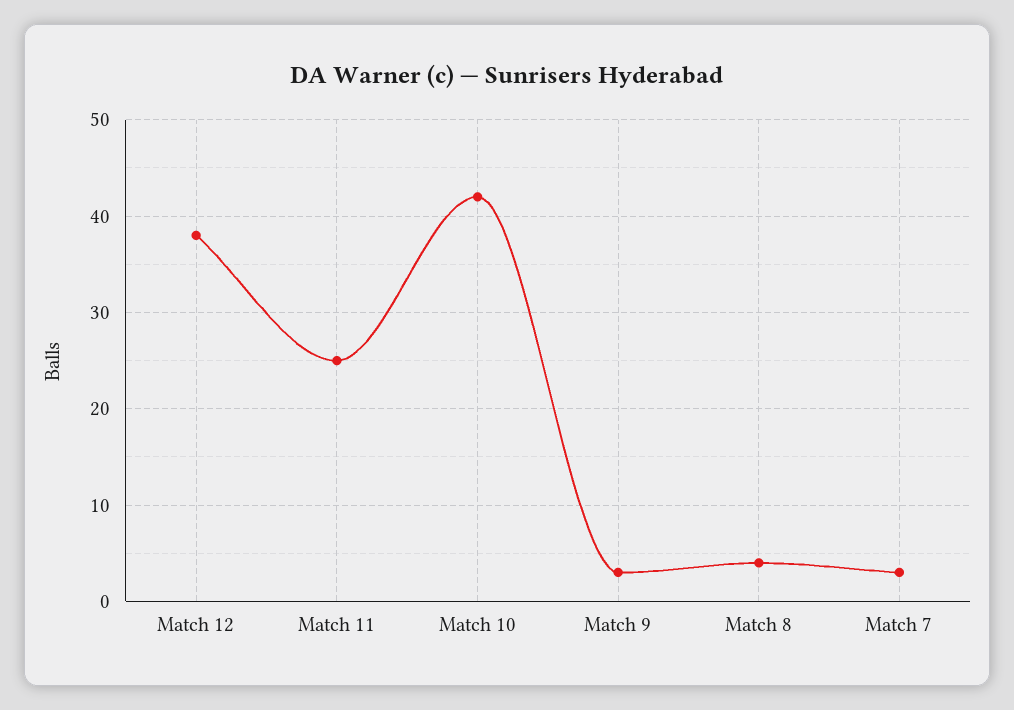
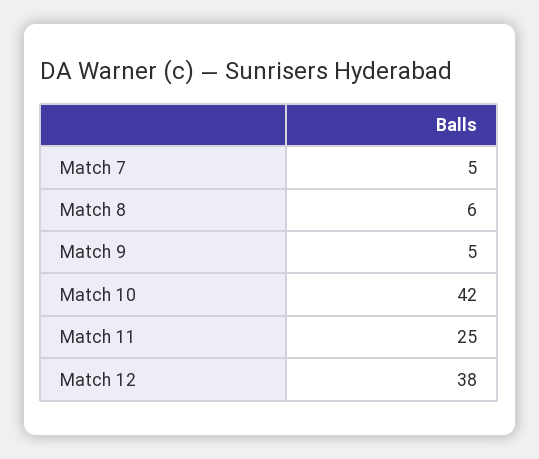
Match 9: 3 -> 5
Match 8: 4 -> 6
Match 7: 3 -> 5

